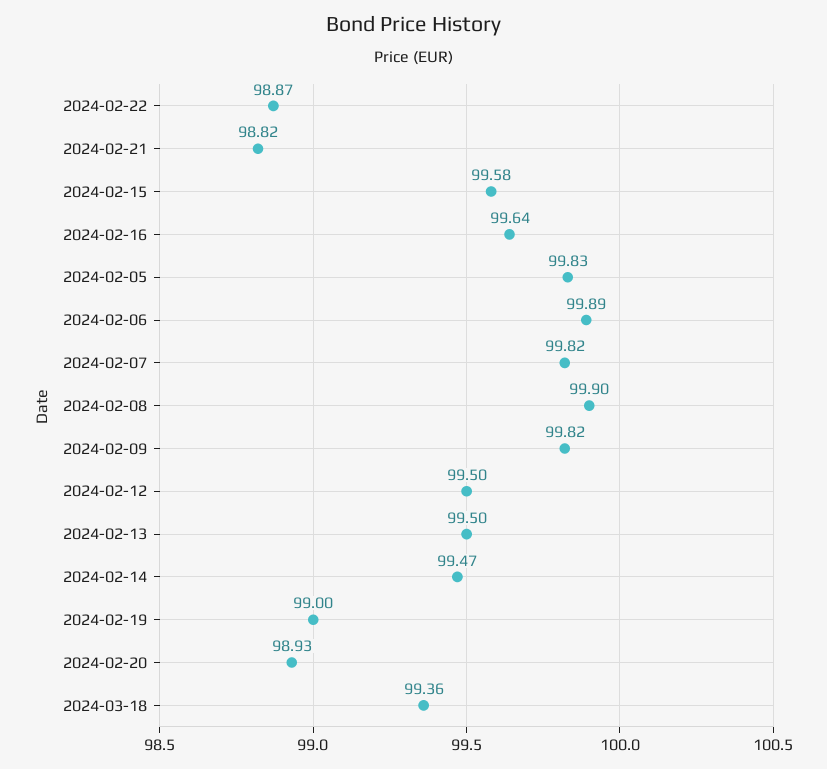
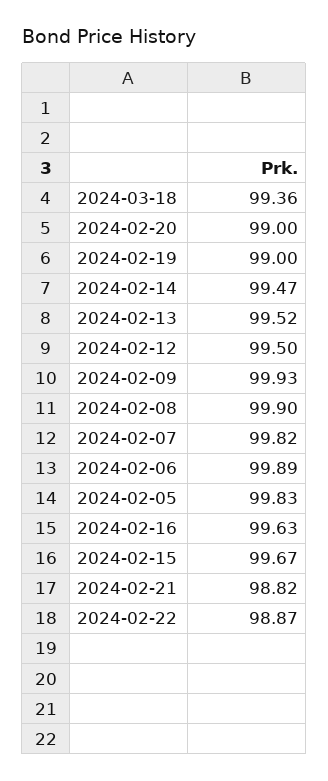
2024-02-15: 99.58 -> 99.67
2024-02-16: 99.64 -> 99.63
2024-02-09: 99.82 -> 99.93
2024-02-13: 99.5 -> 99.52
2024-02-20: 98.93 -> 99

